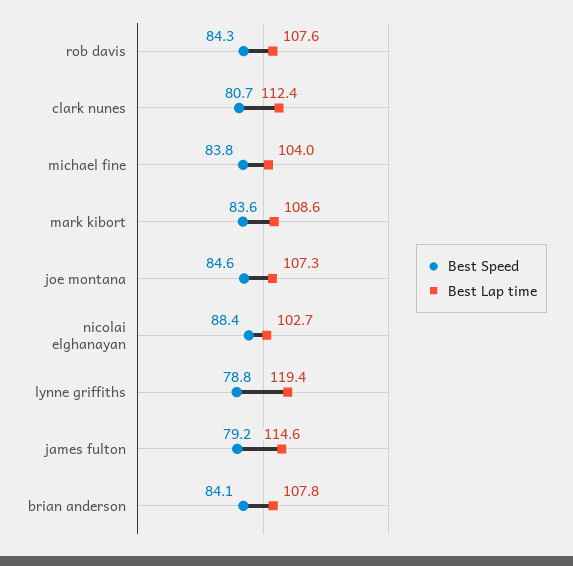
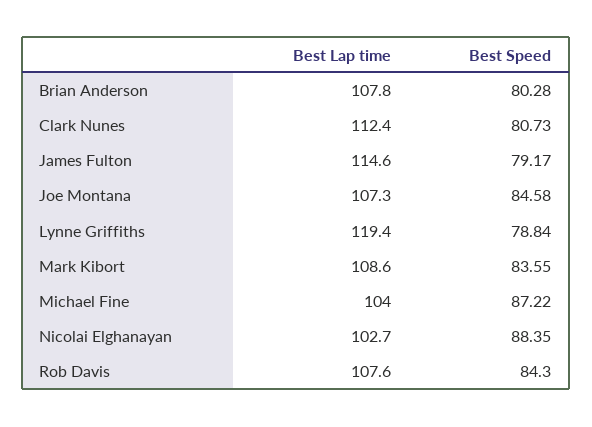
Best Speed, michael fine: 83.8 -> 87.22
Best Speed, brian anderson: 84.1 -> 80.28

